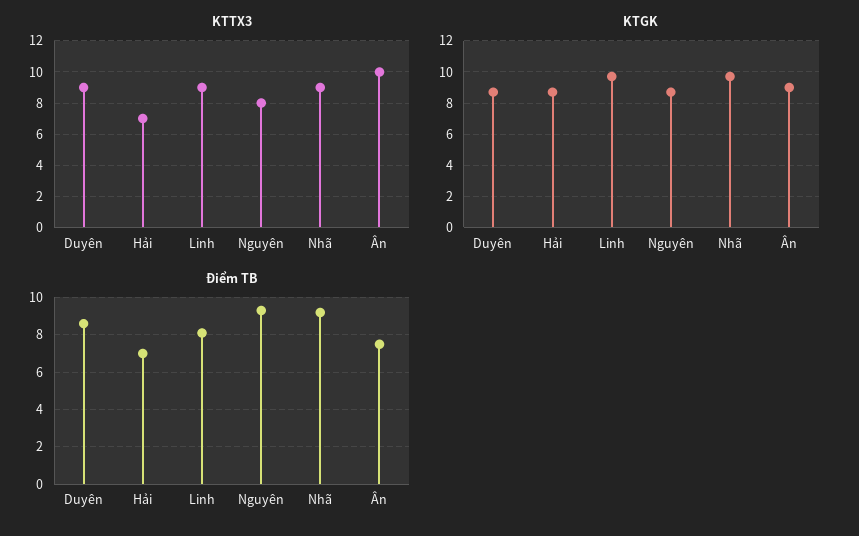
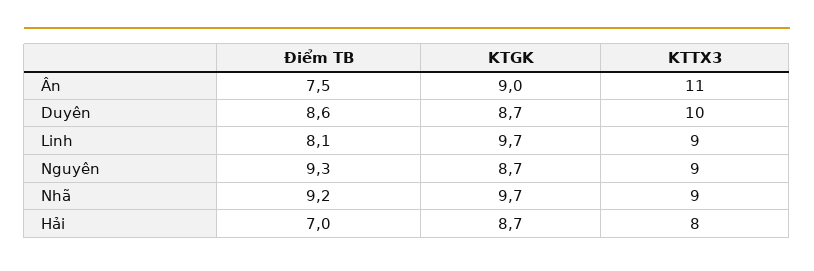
KTTX3, Duyên: 9 -> 10
KTTX3, Hải: 7 -> 8
KTTX3, Nguyên: 8 -> 9
KTTX3, Ân: 10 -> 11

